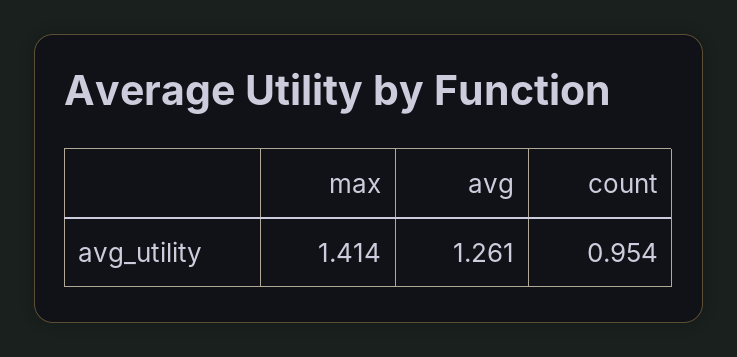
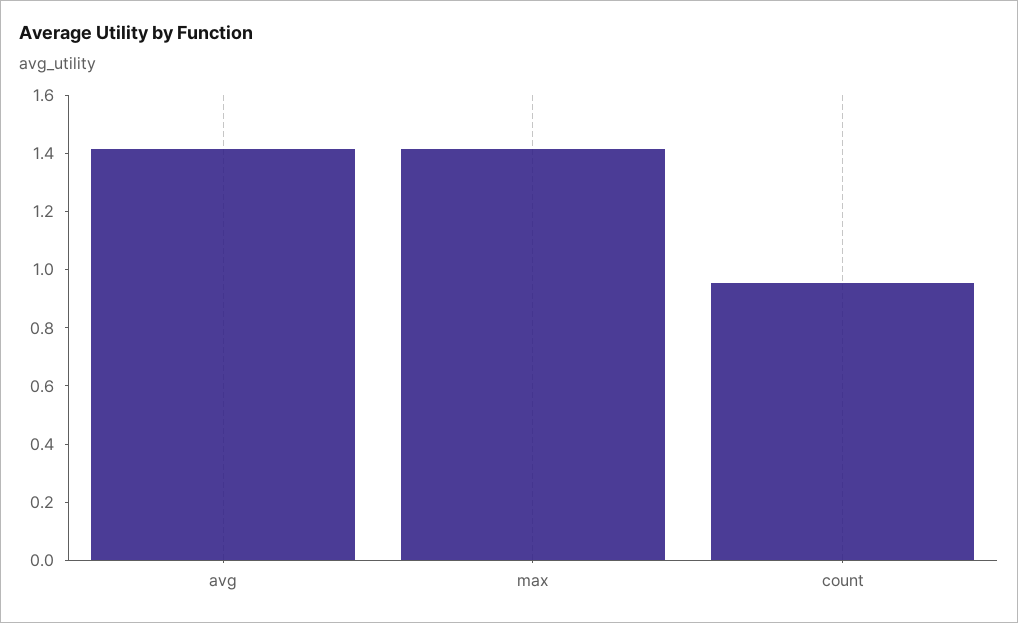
avg: 1.261 -> 1.4

